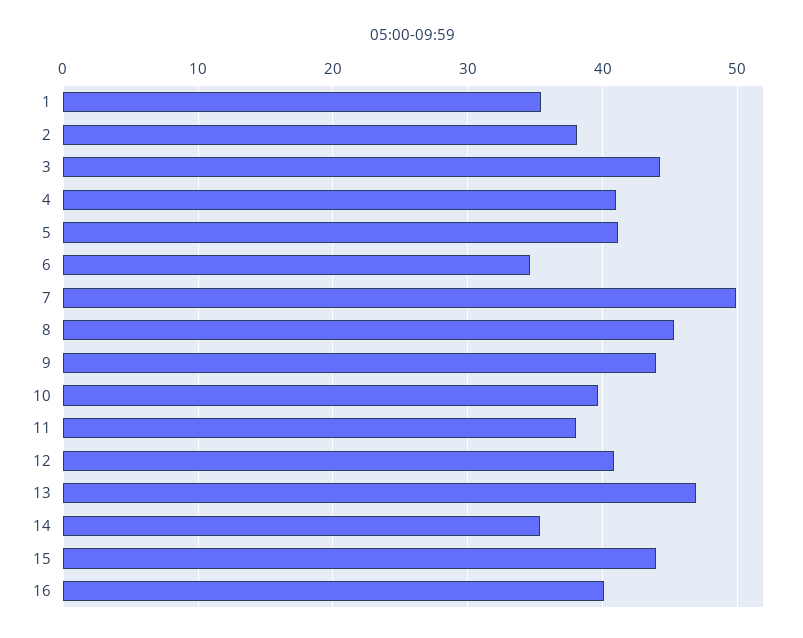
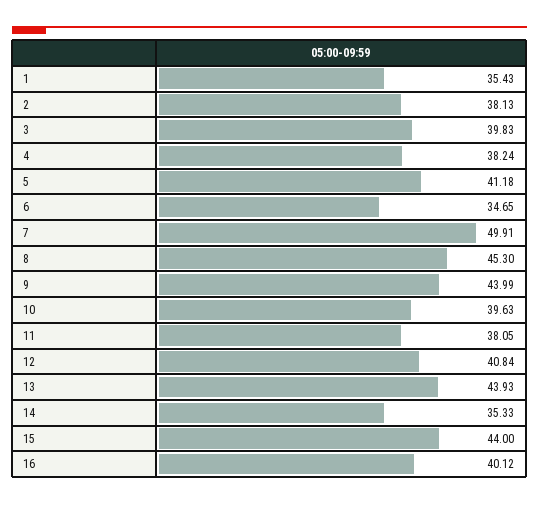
3: 44 -> 39.83
4: 41 -> 38.24
13: 47 -> 43.93

